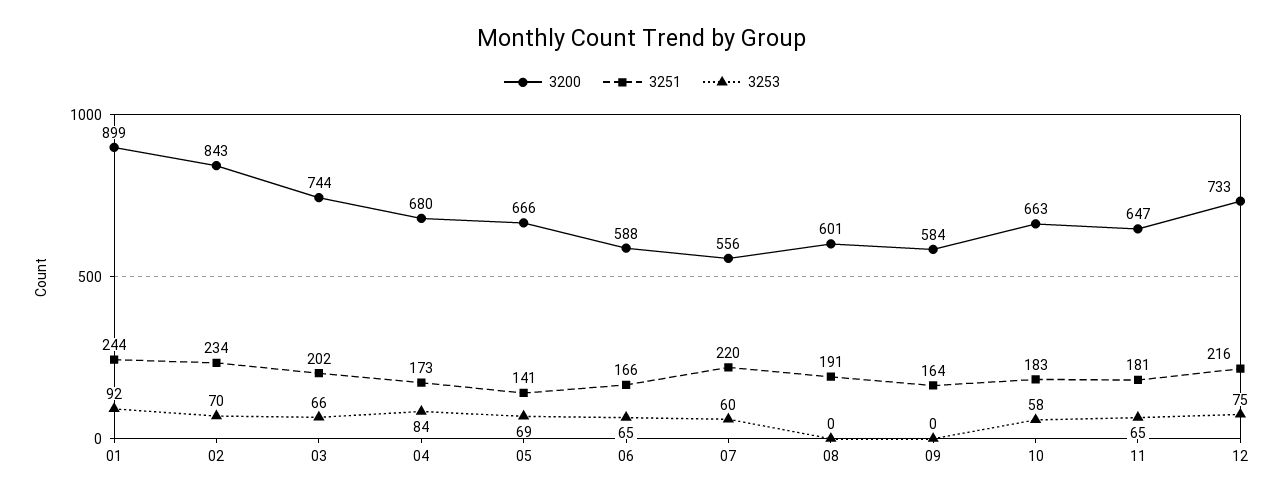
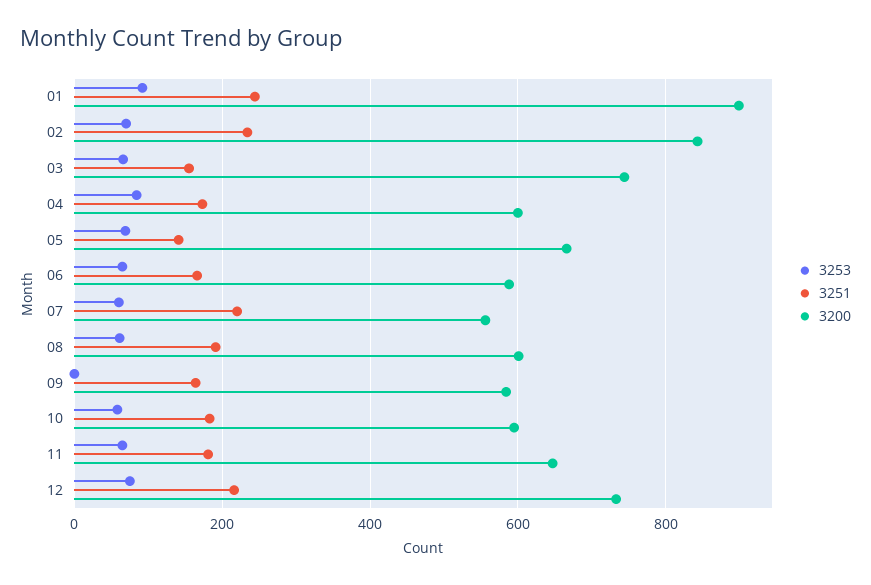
3251, 03: 202 -> 160
3200, 04: 680 -> 600
3253, 08: 0 -> 60
3200, 10: 663 -> 600

